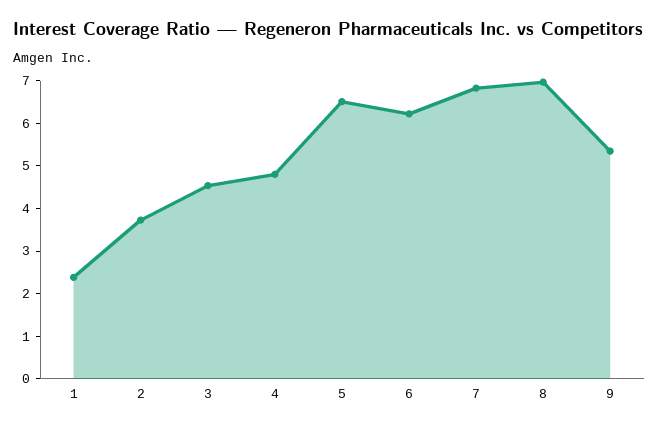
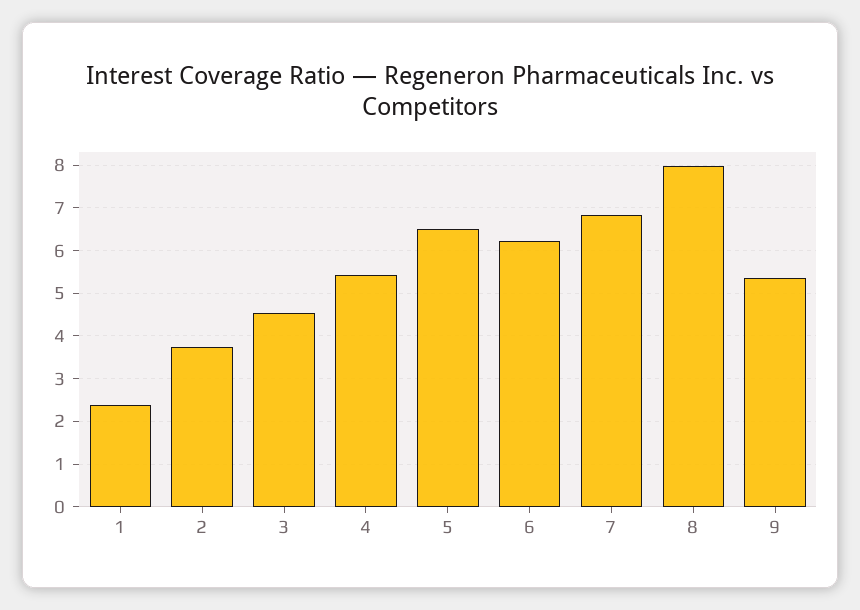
4: 4.8 -> 5.4
8: 7 -> 8

